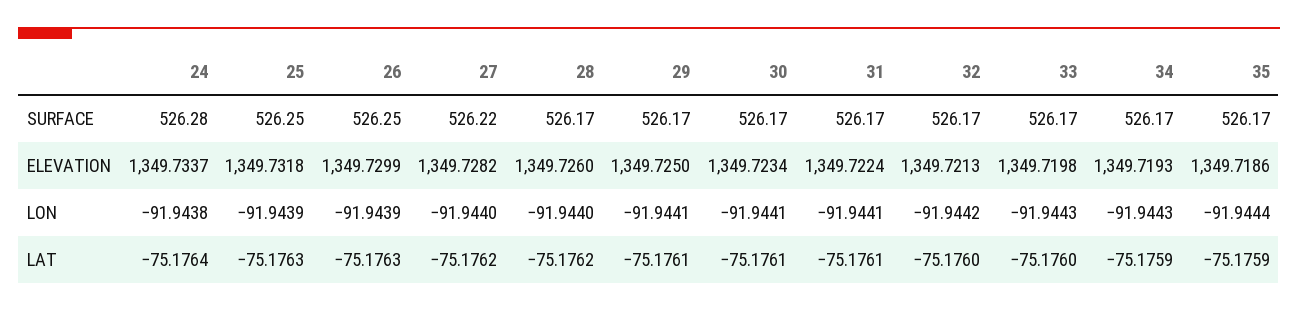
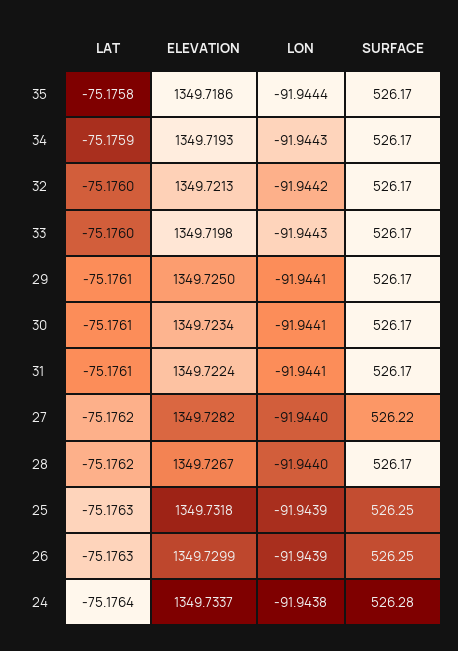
28, ELEVATION: 1349.726 -> 1349.7267
35, LAT: -75.1759 -> -75.1758

